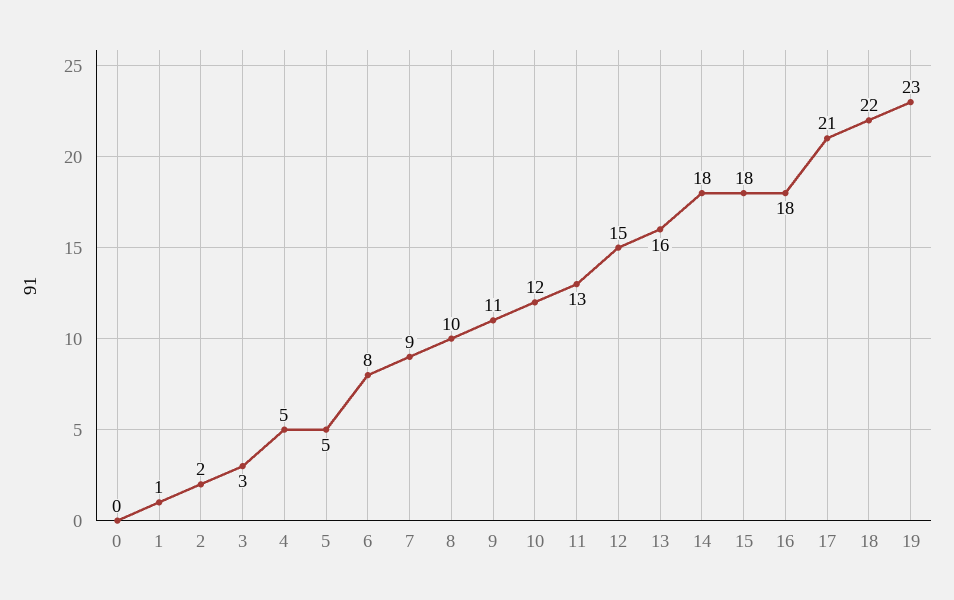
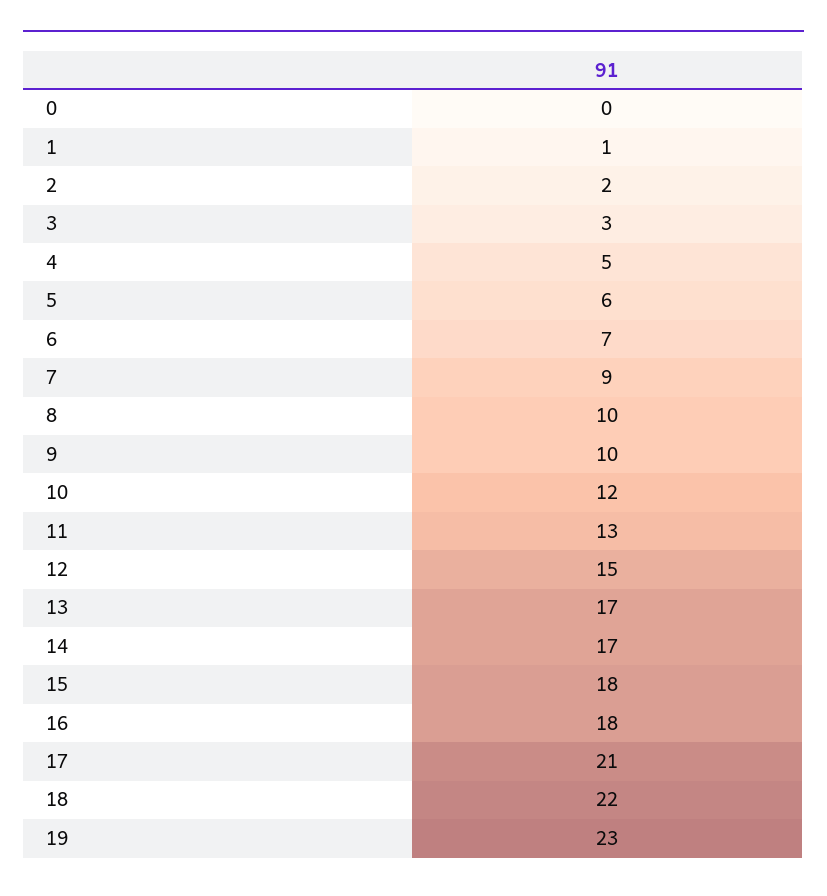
5: 5 -> 6
6: 8 -> 7
9: 11 -> 10
13: 16 -> 17
14: 18 -> 17

